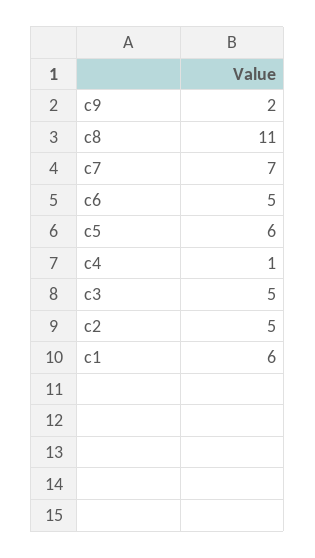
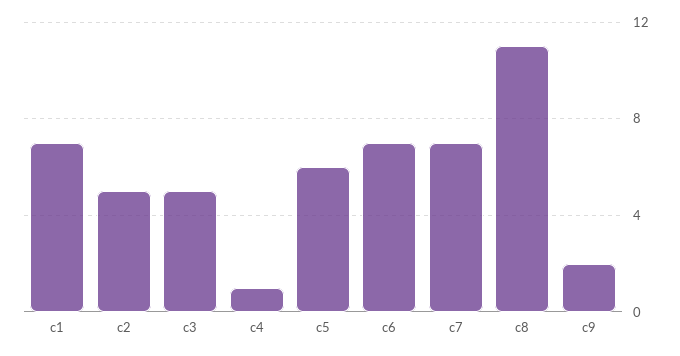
c6: 5 -> 7
c1: 6 -> 7

